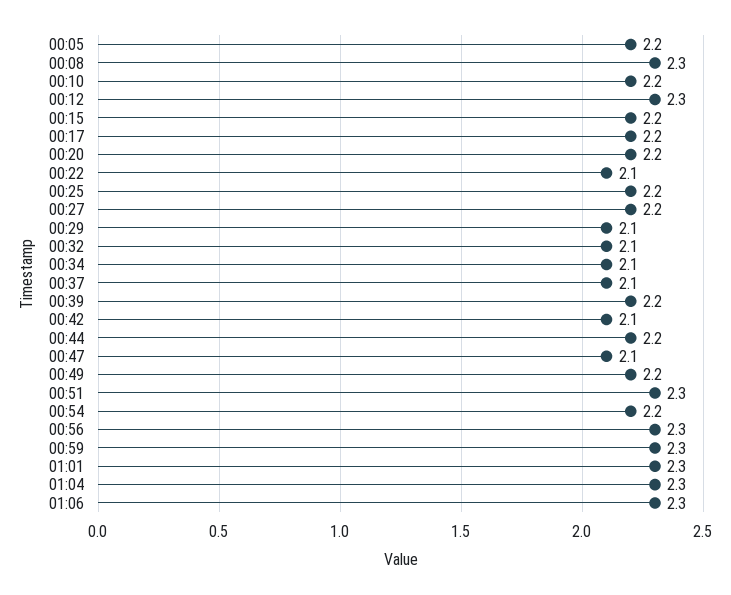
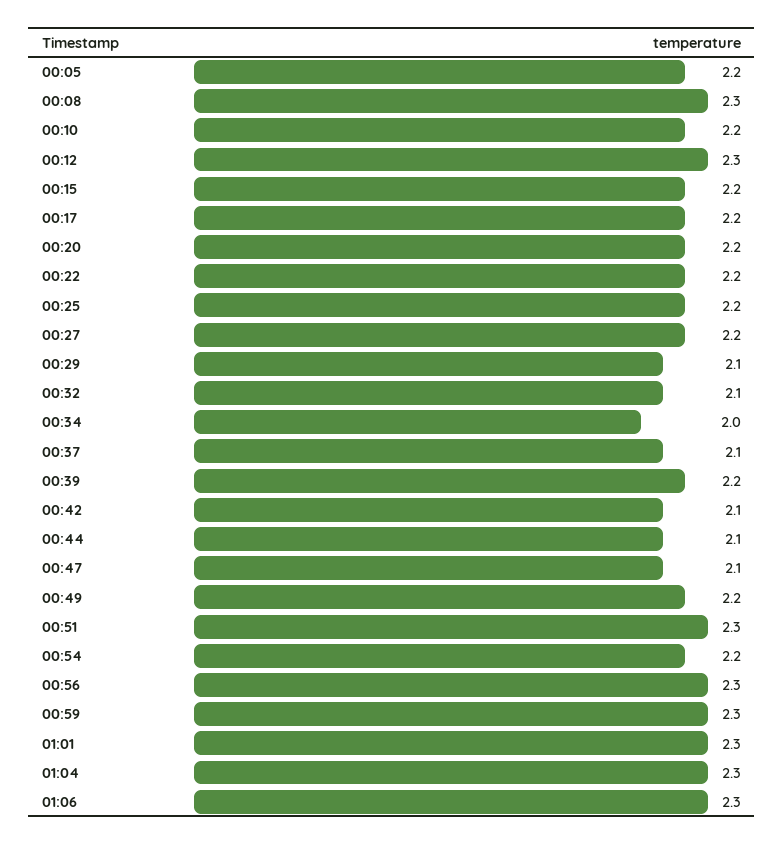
00:22: 2.1 -> 2.2
00:34: 2.1 -> 2
00:44: 2.2 -> 2.1

